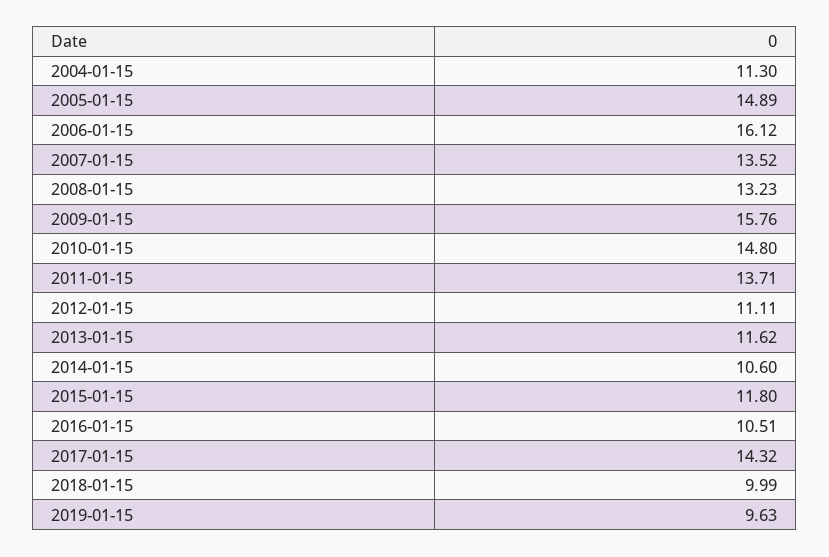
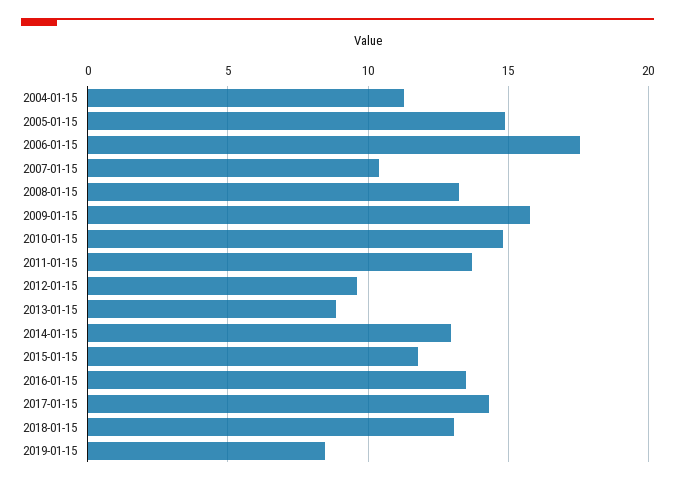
2006-01-15: 16.12 -> 17.5
2007-01-15: 13.52 -> 10.5
2012-01-15: 11.11 -> 9.5
2013-01-15: 11.62 -> 9
2014-01-15: 10.6 -> 13
2016-01-15: 10.51 -> 13.5
2018-01-15: 9.99 -> 13
2019-01-15: 9.63 -> 8.5

